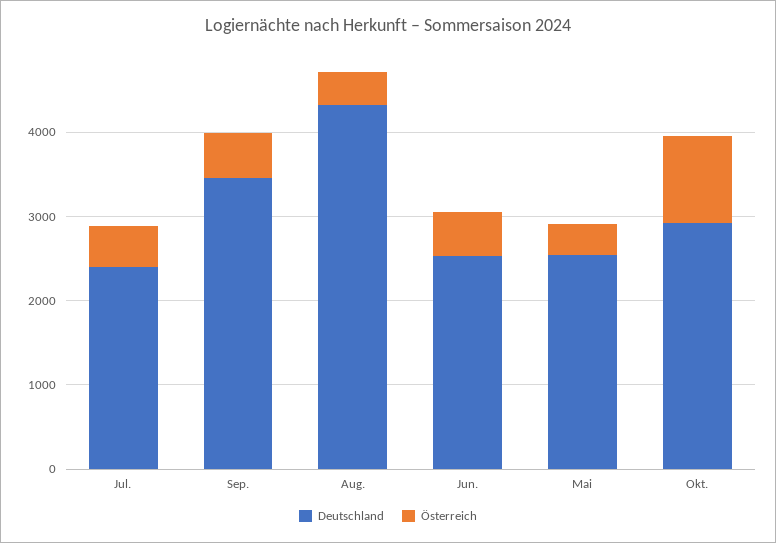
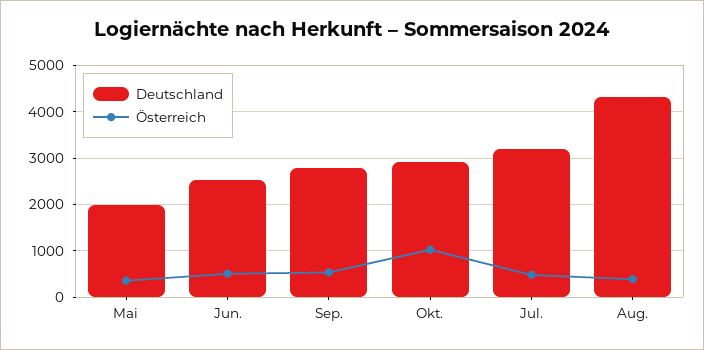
Deutschland, Jul.: 2400 -> 3200
Deutschland, Sep.: 3400 -> 2800
Deutschland, Mai: 2600 -> 2000

